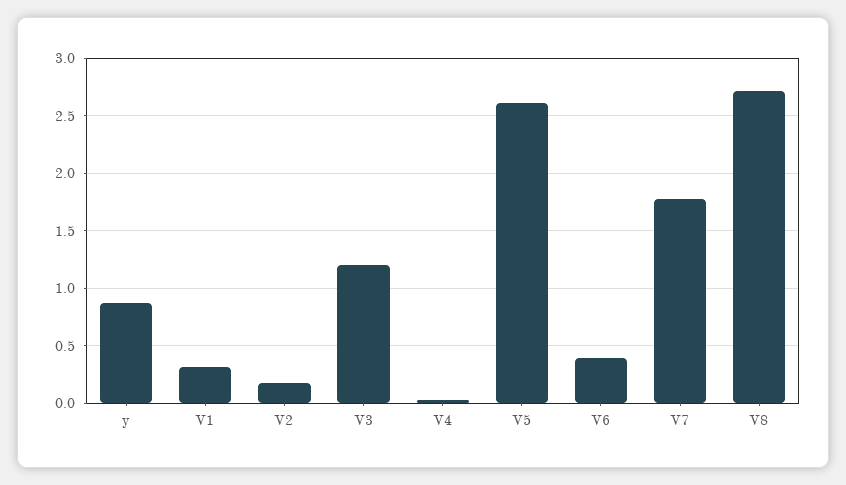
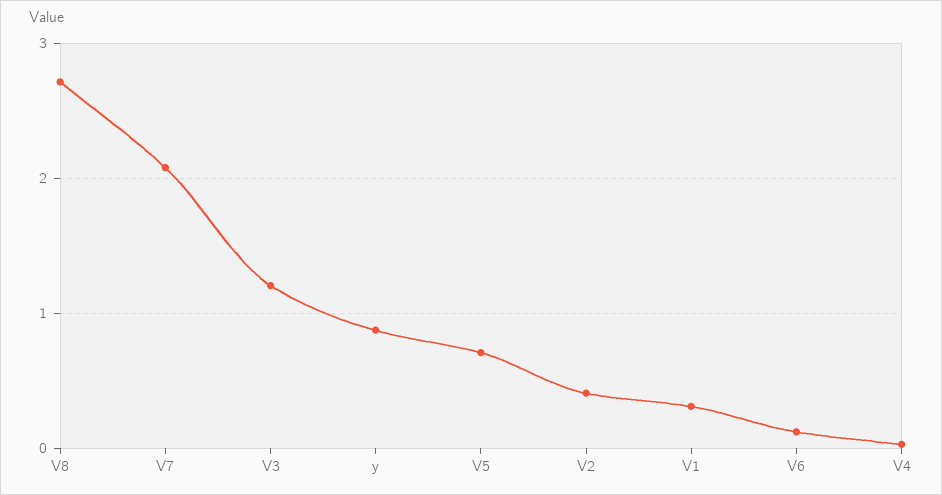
V2: 0.2 -> 0.4
V5: 2.6 -> 0.7
V6: 0.4 -> 0.1
V7: 1.8 -> 2.1

